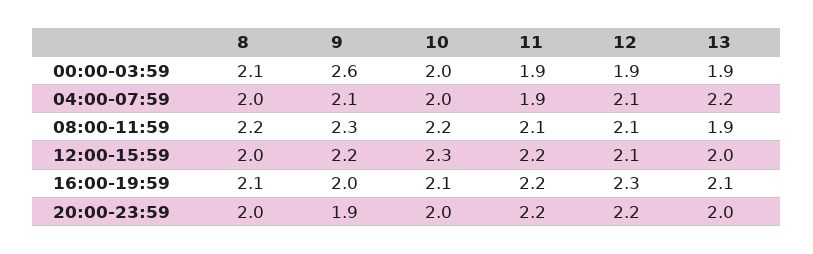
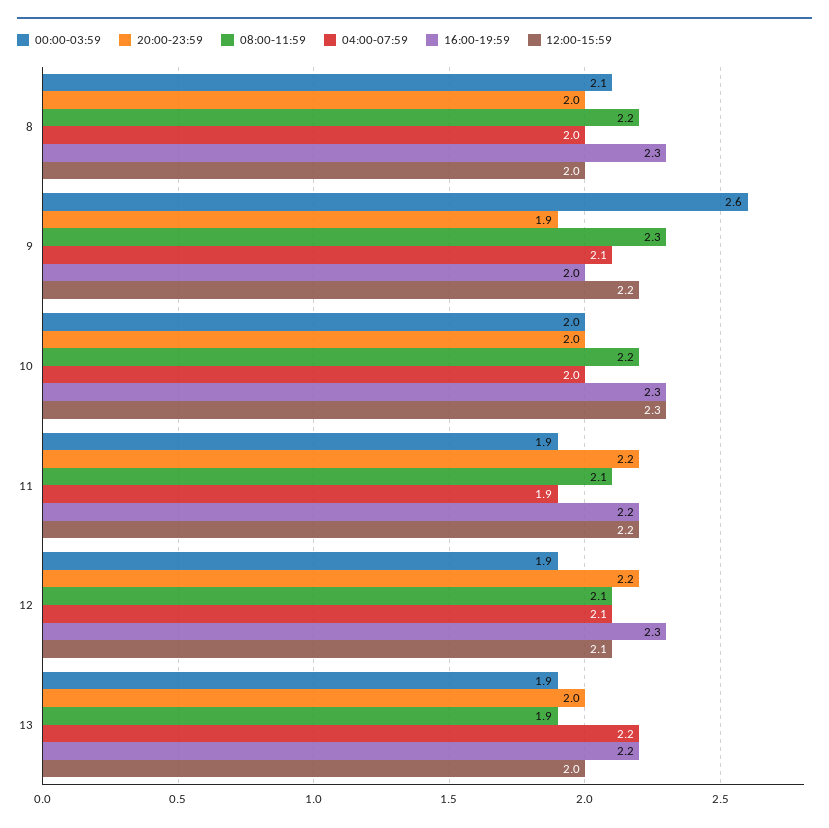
16:00-19:59, 8: 2.1 -> 2.3
16:00-19:59, 10: 2.1 -> 2.3
16:00-19:59, 13: 2.1 -> 2.2

